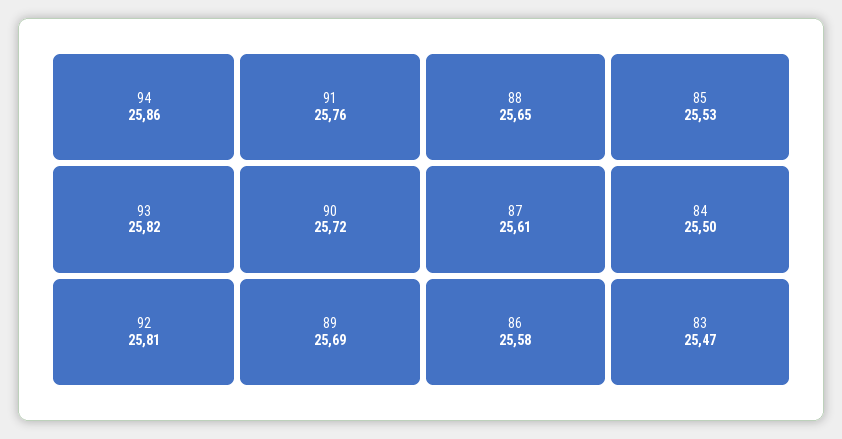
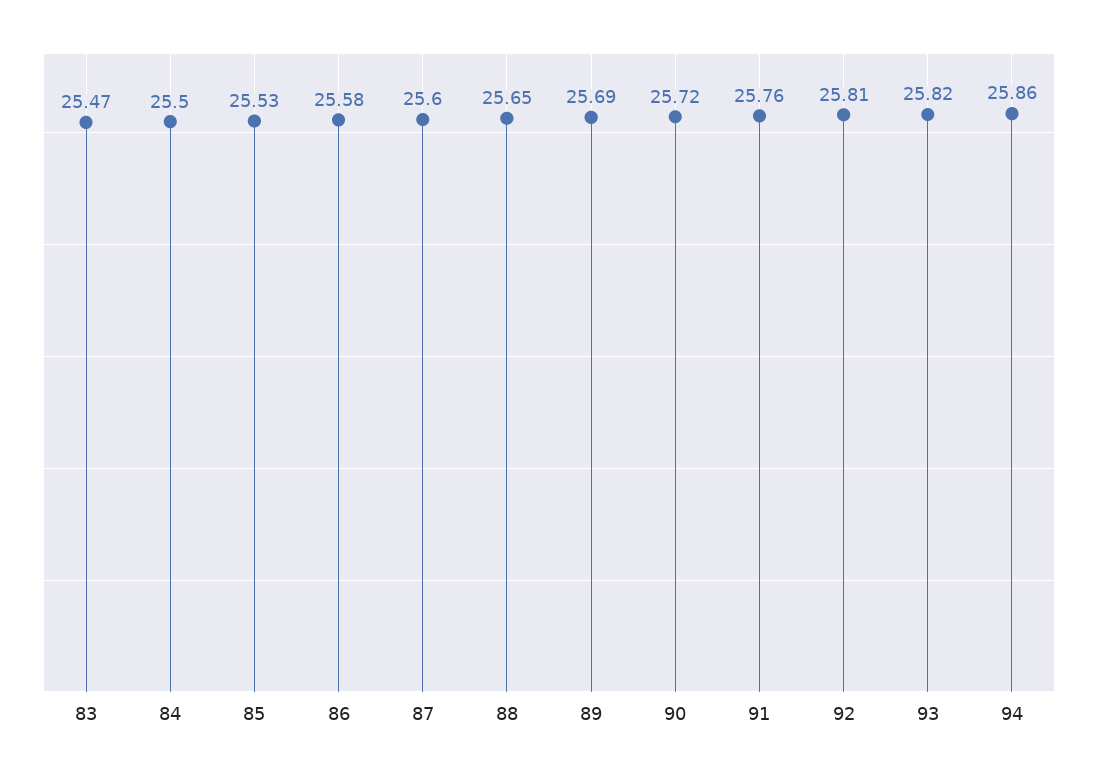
87: 25.61 -> 25.6

